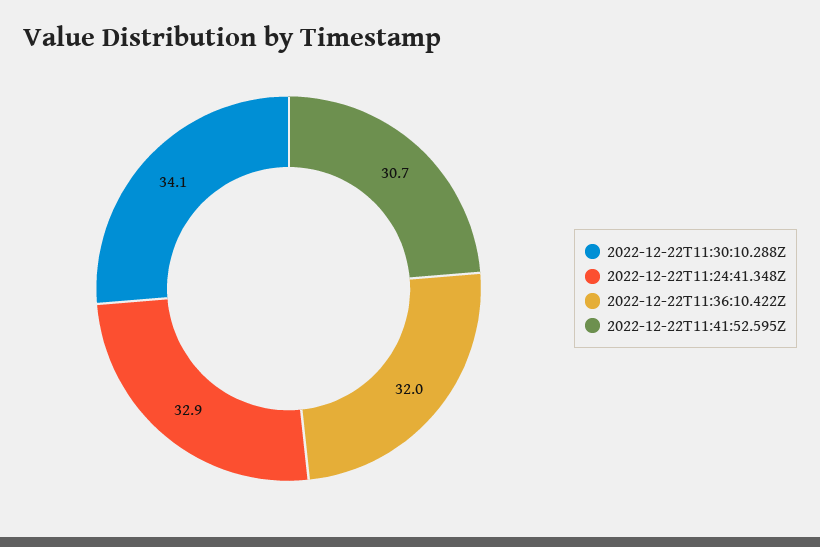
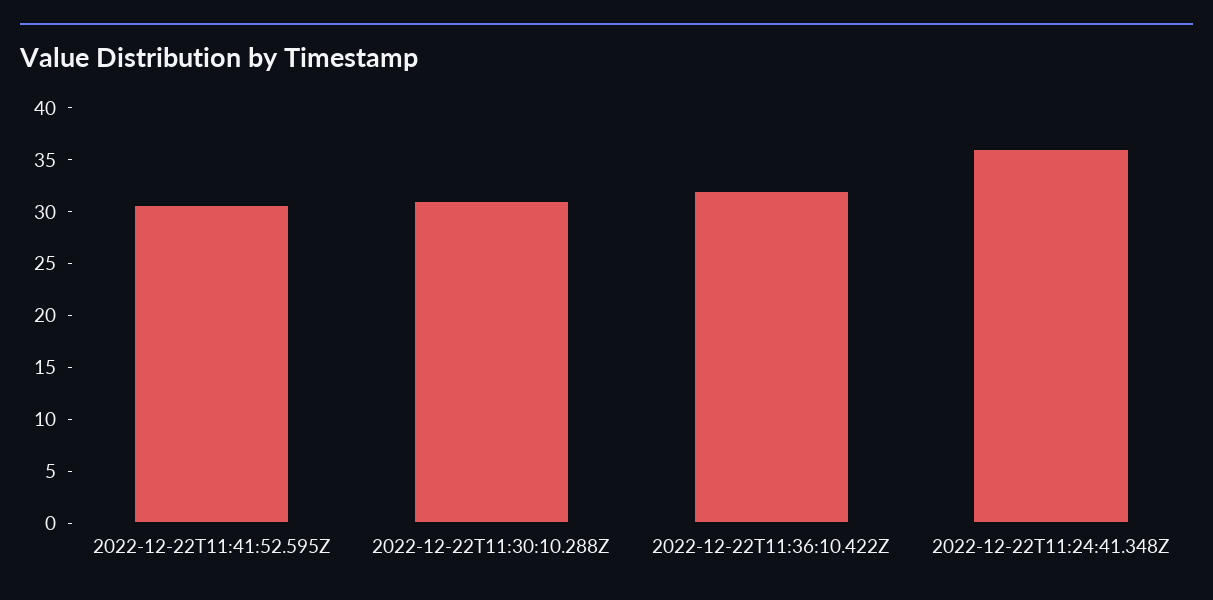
2022-12-22T11:30:10.288Z: 34.1 -> 31
2022-12-22T11:24:41.348Z: 32.9 -> 36

